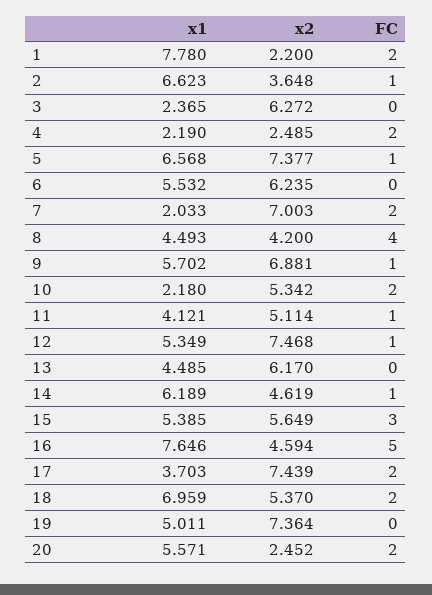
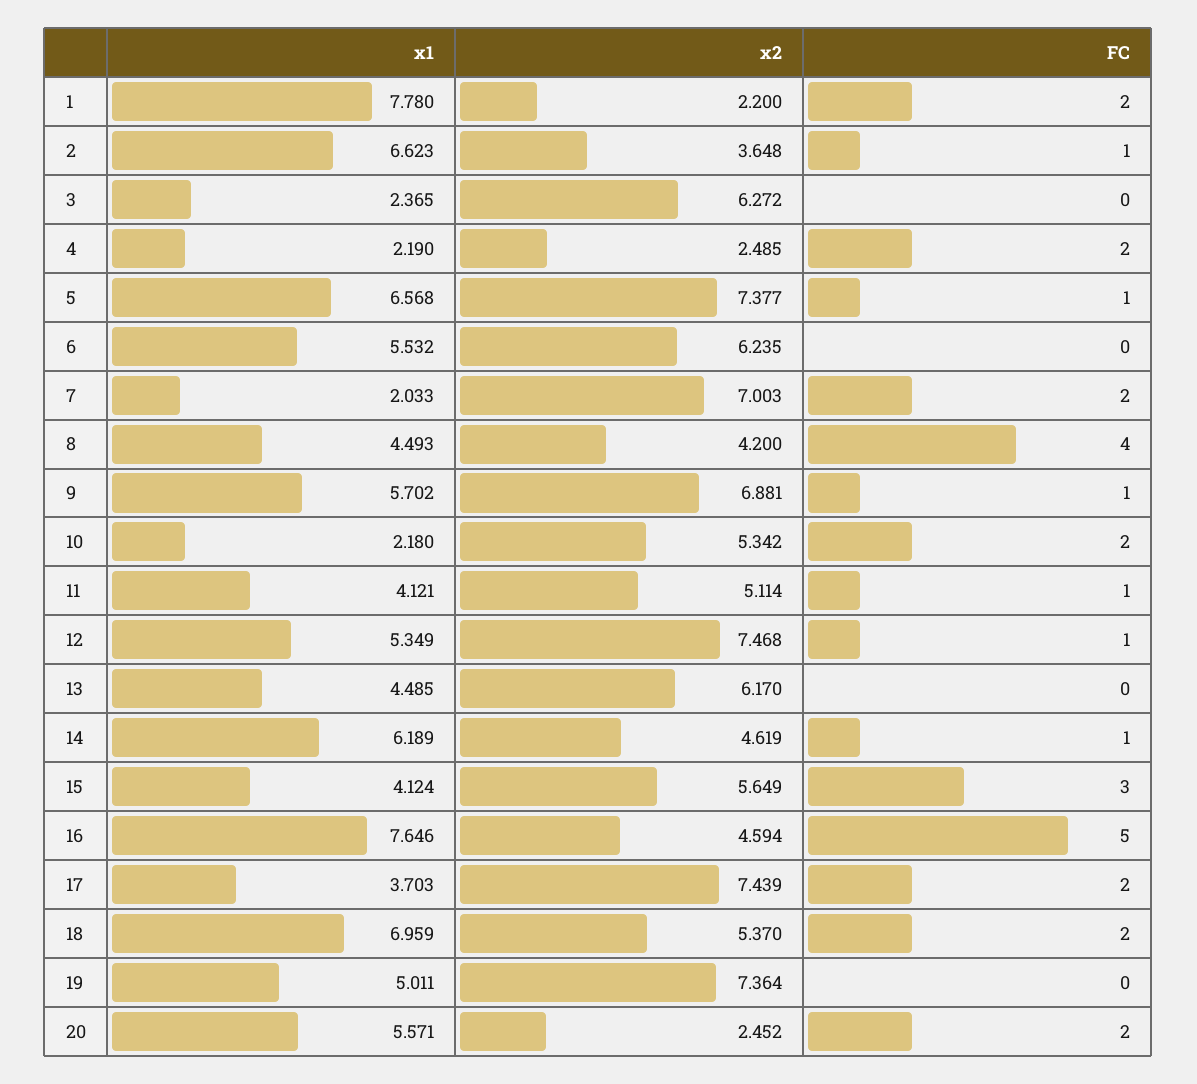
x1, 15: 5.385 -> 4.124

